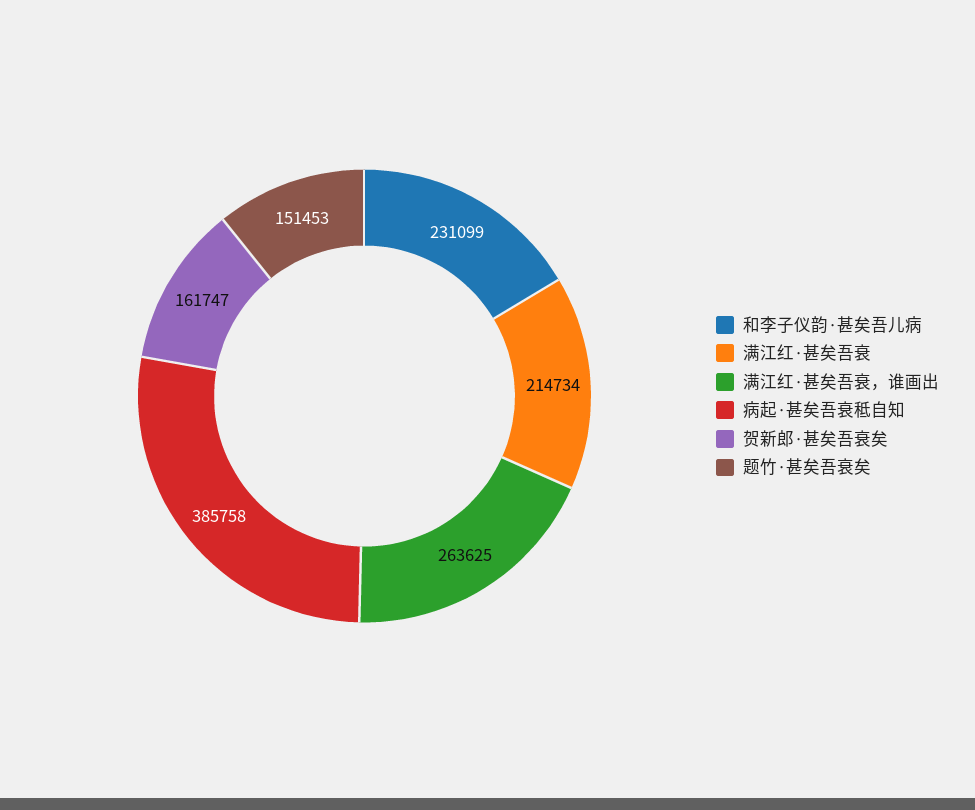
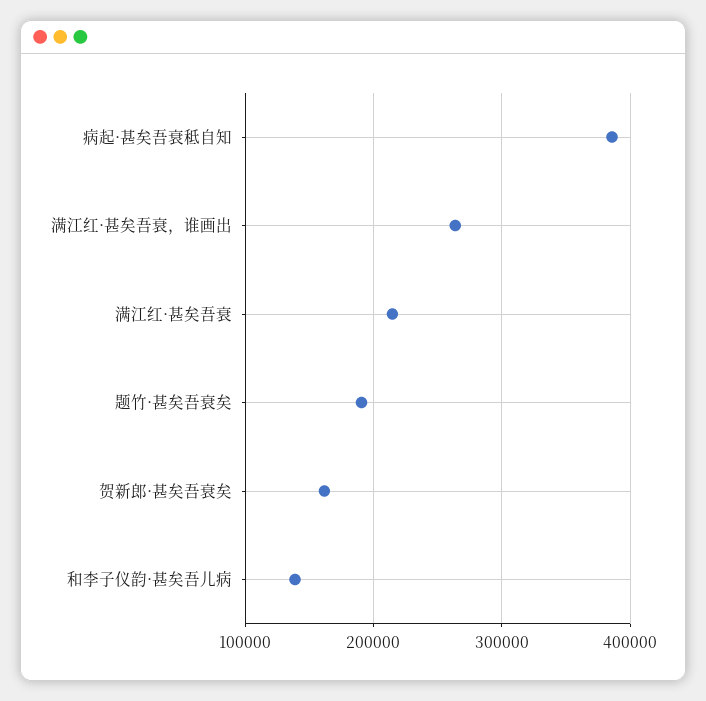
和李子仪韵·甚矣吾儿病: 231099 -> 140000
题竹·甚矣吾衰矣: 151453 -> 190000

